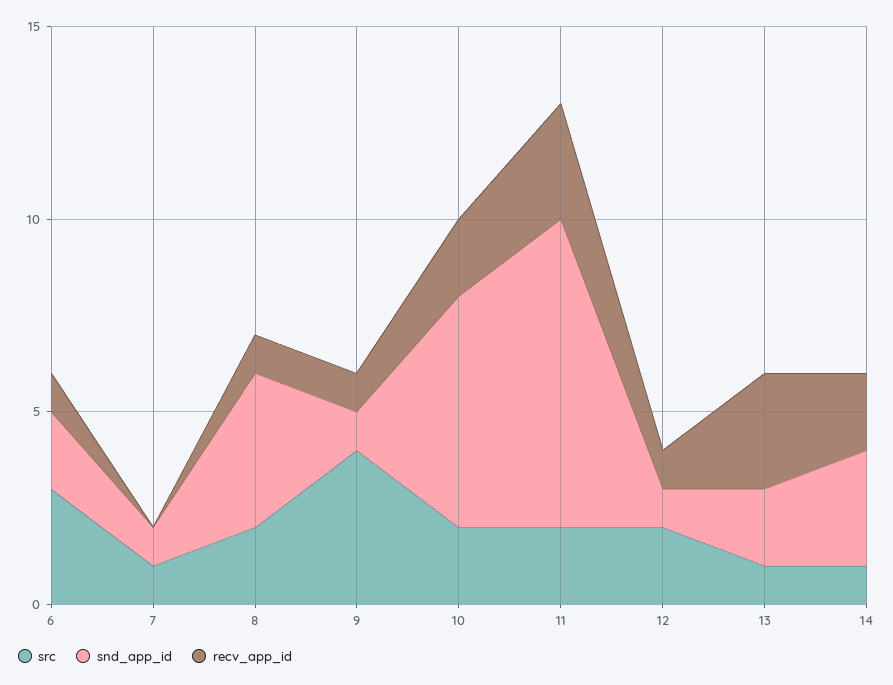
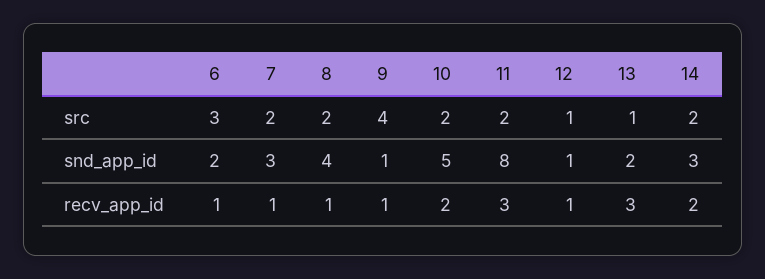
src, 7: 1 -> 2
snd_app_id, 7: 1 -> 3
recv_app_id, 7: 0 -> 1
snd_app_id, 10: 6 -> 5
src, 12: 2 -> 1
src, 14: 1 -> 2

